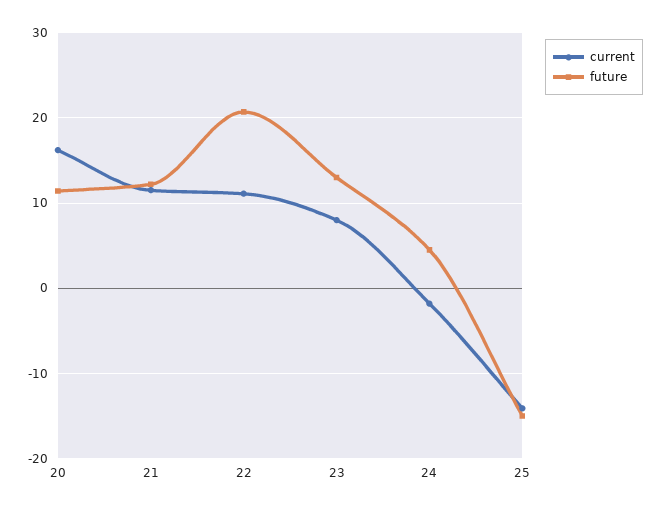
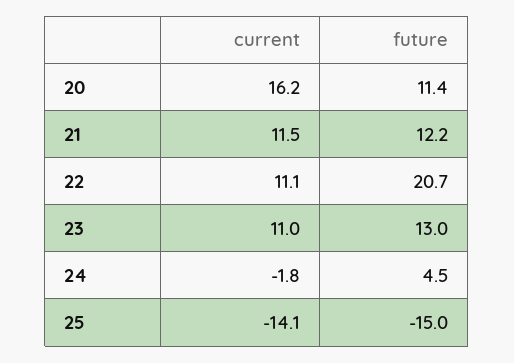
current, 23: 8 -> 11

